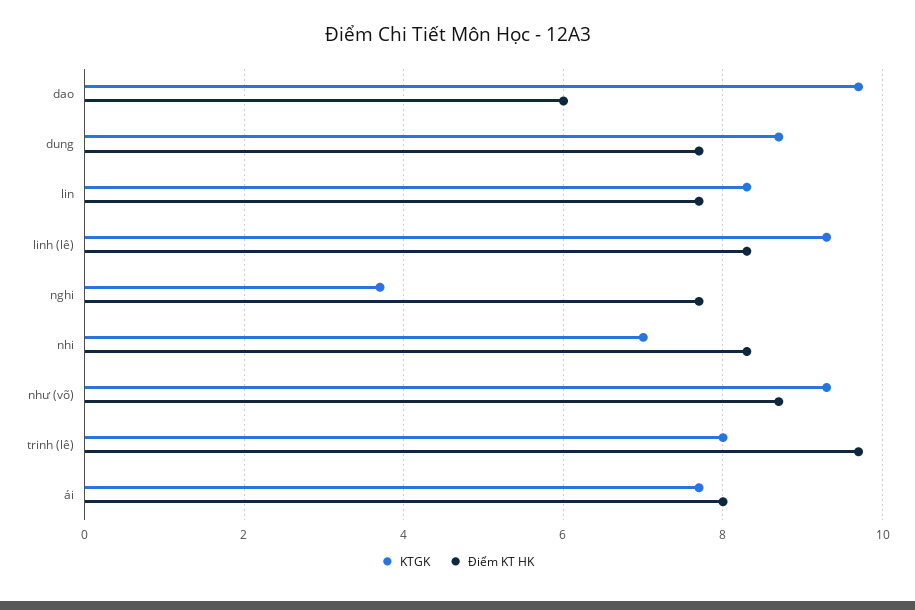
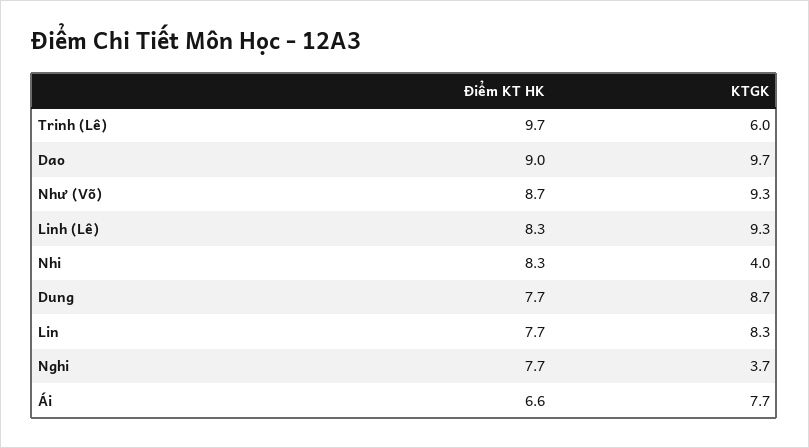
Điểm KT HK, dao: 6 -> 9
KTGK, nhi: 7 -> 4
KTGK, trinh (lê): 8 -> 6
Điểm KT HK, ái: 8 -> 6.6

